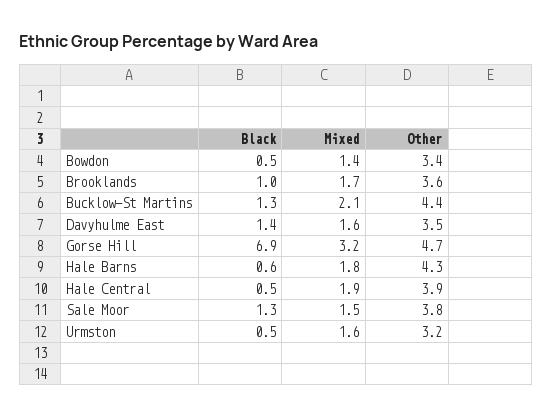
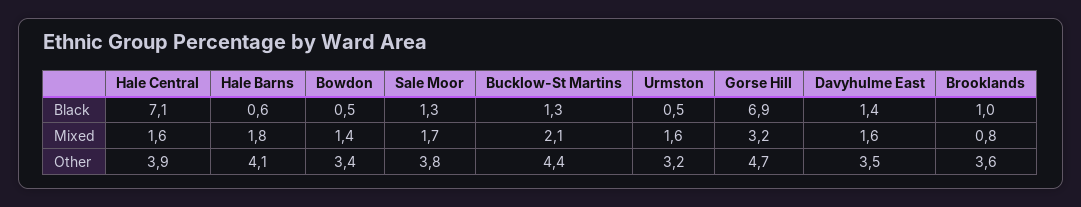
Mixed, Brooklands: 1.7 -> 0.8
Other, Hale Barns: 4.3 -> 4.1
Black, Hale Central: 0.5 -> 7.1
Mixed, Hale Central: 1.9 -> 1.6
Mixed, Sale Moor: 1.5 -> 1.7

